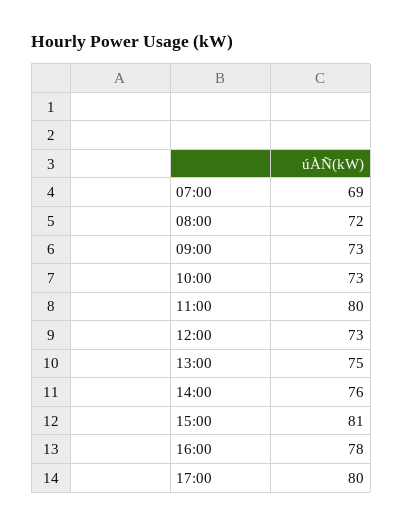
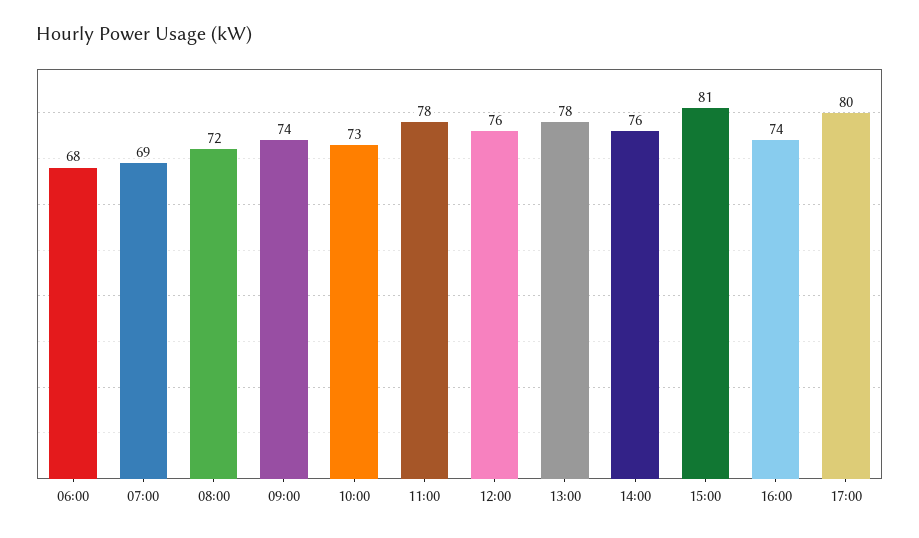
09:00: 73 -> 74
11:00: 80 -> 78
12:00: 73 -> 76
13:00: 75 -> 78
16:00: 78 -> 74
06:00: none -> 68

